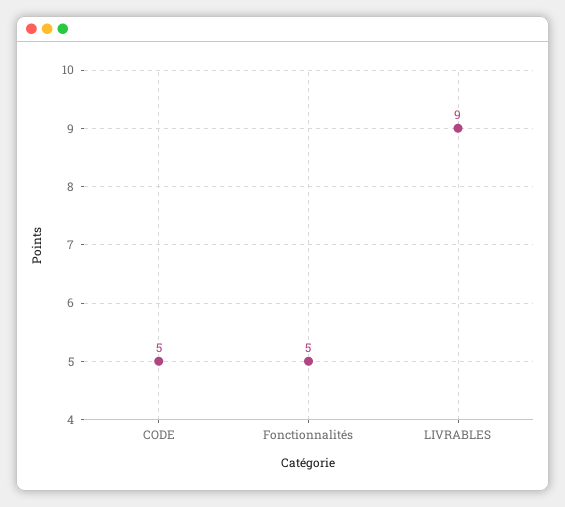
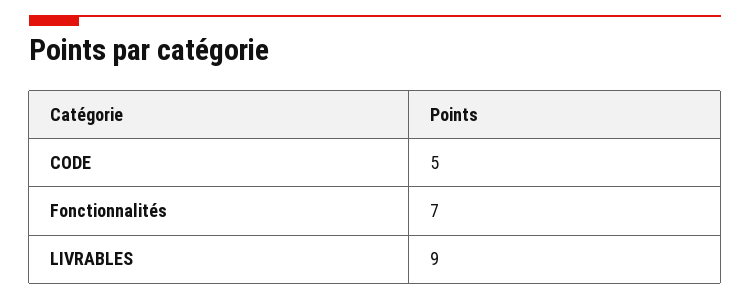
Fonctionnalités: 5 -> 7

